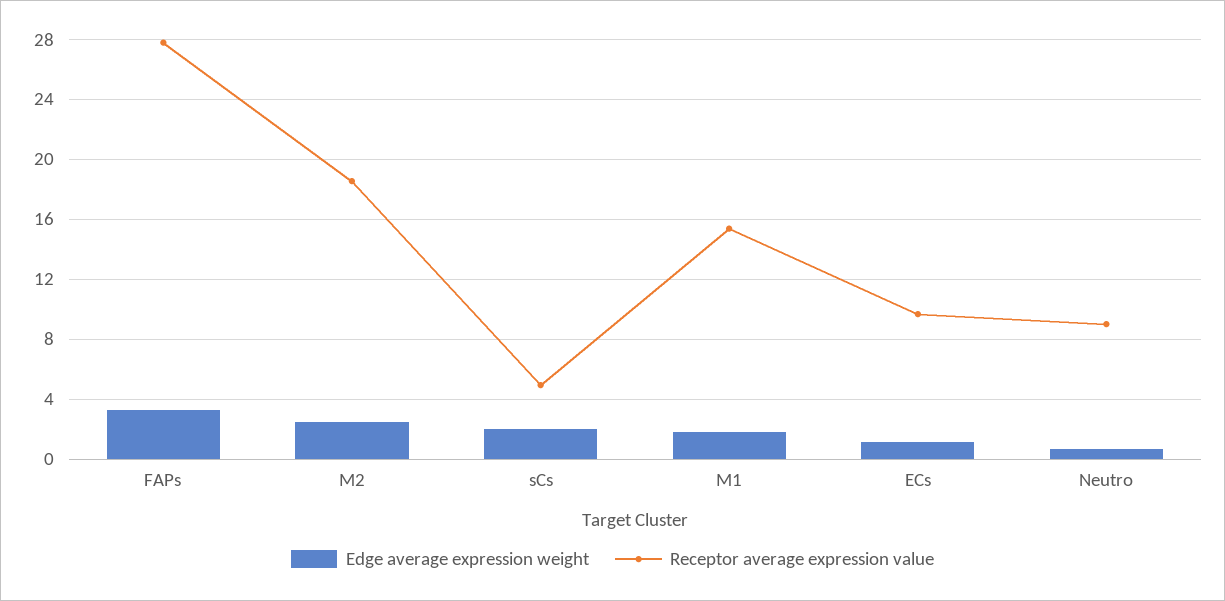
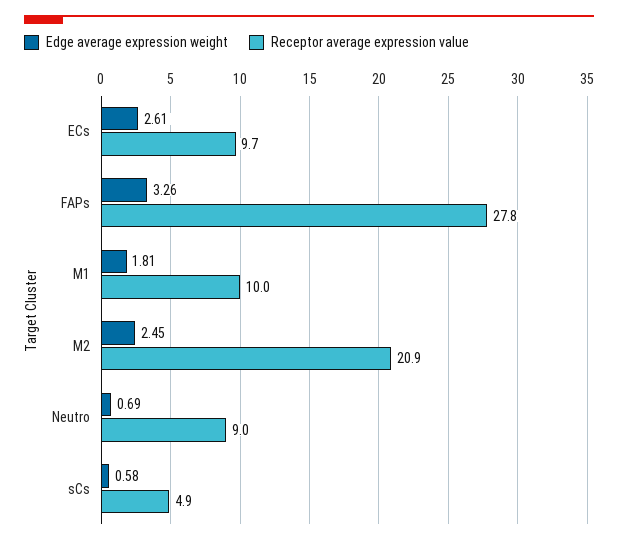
Receptor average expression value, M2: 18.5 -> 20.9
Edge average expression weight, sCs: 2 -> 0.58
Receptor average expression value, M1: 15.5 -> 10
Edge average expression weight, ECs: 1 -> 2.61

